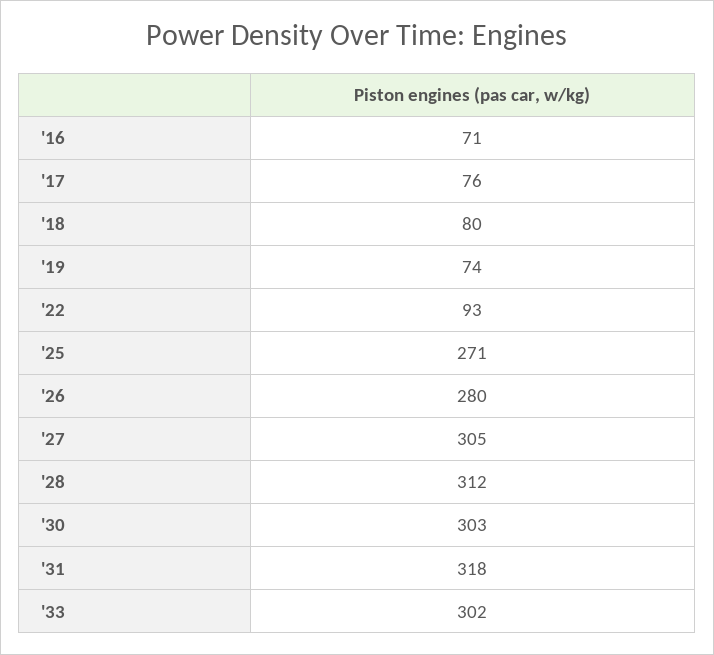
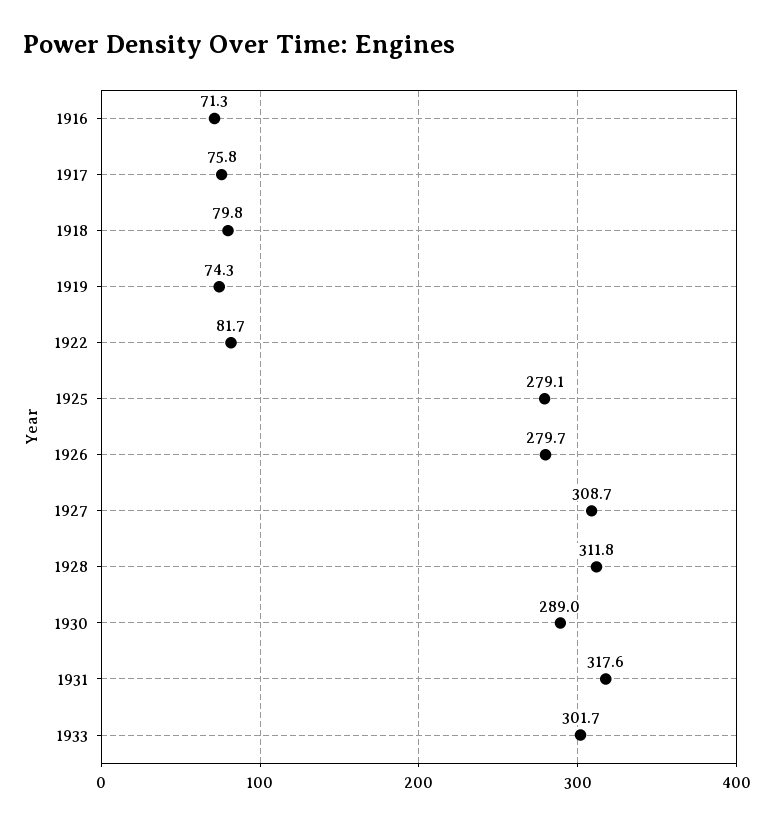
'22: 93 -> 81.7
'25: 271 -> 279.1
'27: 305 -> 308.7
'30: 303 -> 289

